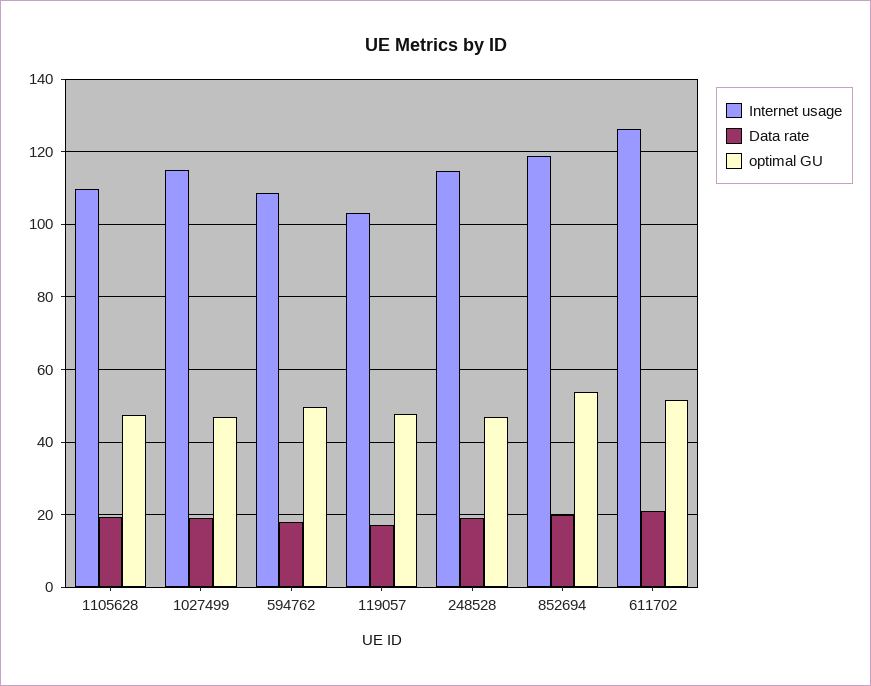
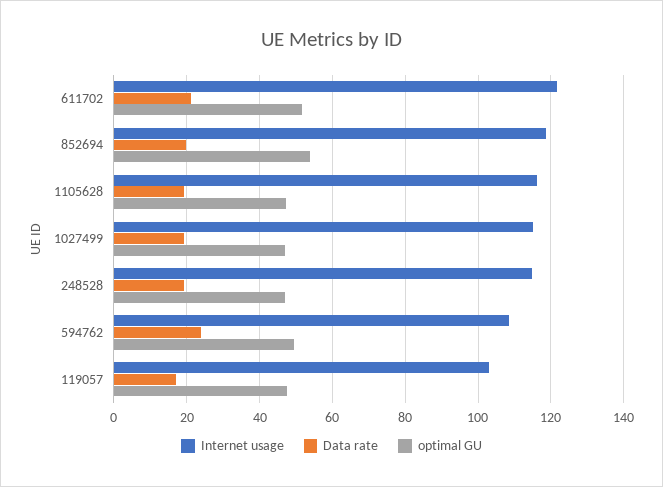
Internet usage, 1105628: 110 -> 116
Data rate, 594762: 18 -> 24
Internet usage, 611702: 126 -> 122

